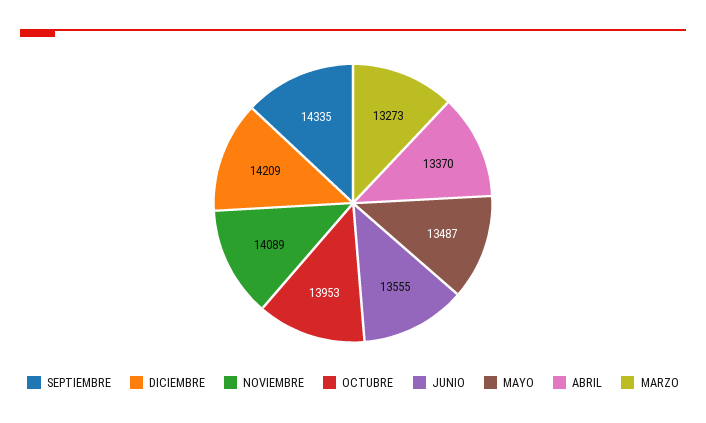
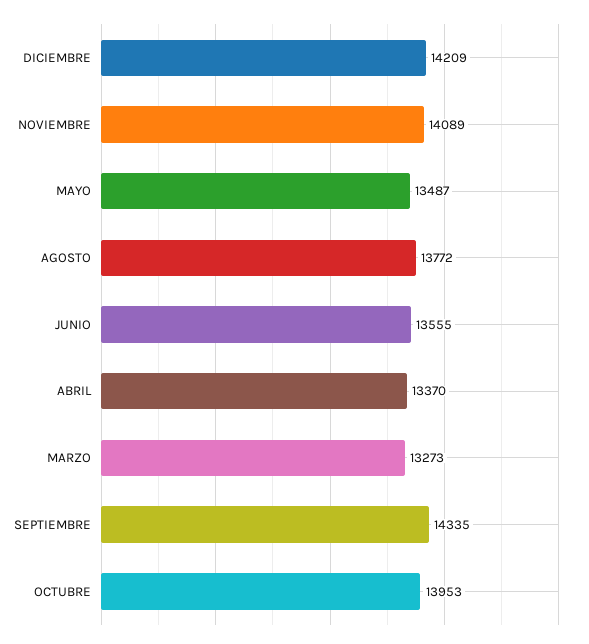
AGOSTO: none -> 13772

